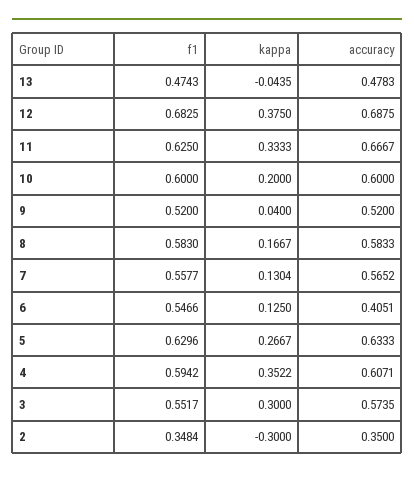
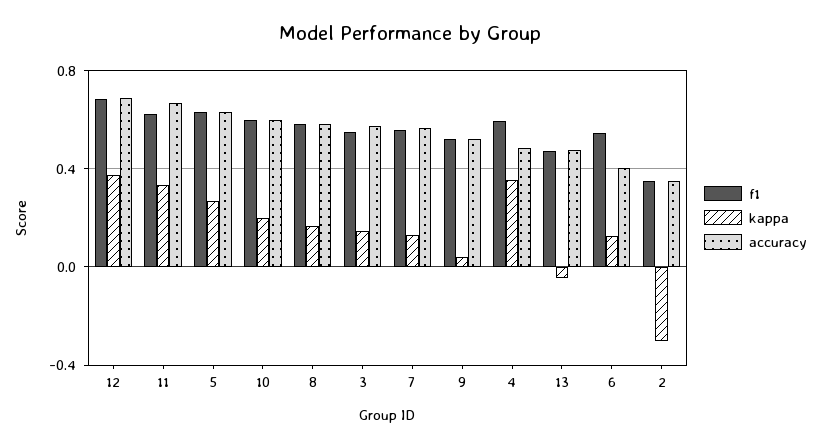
accuracy, 4: 0.6071 -> 0.5
kappa, 3: 0.3 -> 0.15

